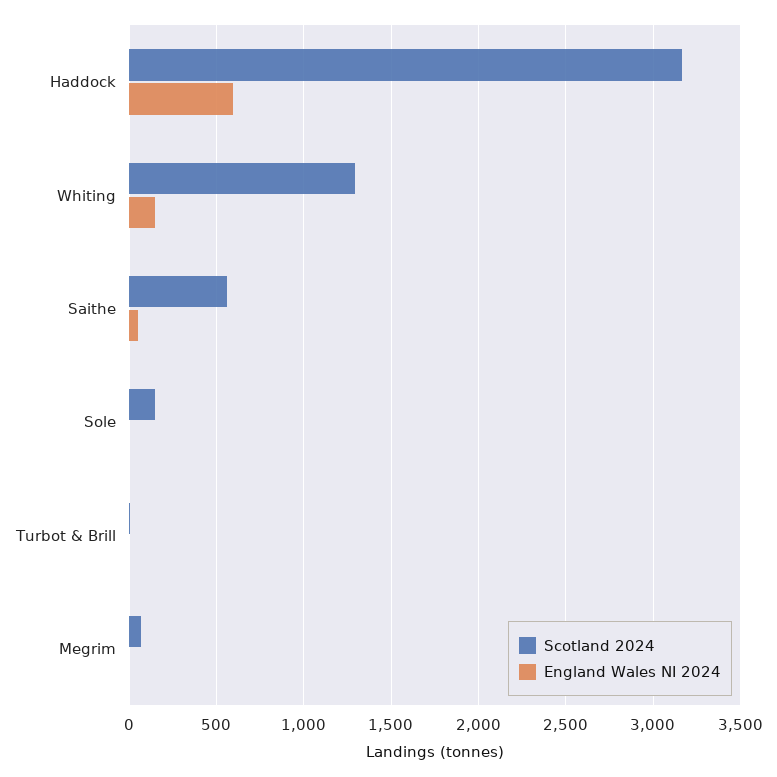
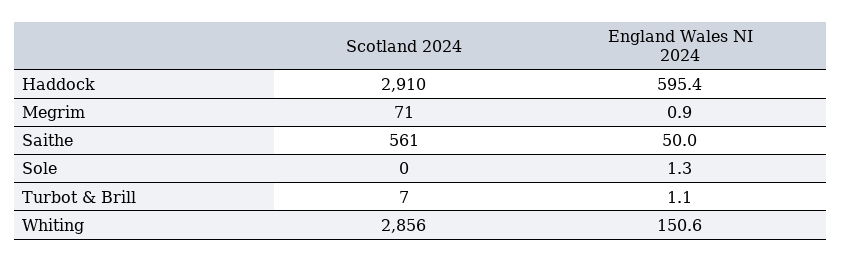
Scotland 2024, Haddock: 3150 -> 2910
Scotland 2024, Whiting: 1300 -> 2856
Scotland 2024, Sole: 150 -> 0

